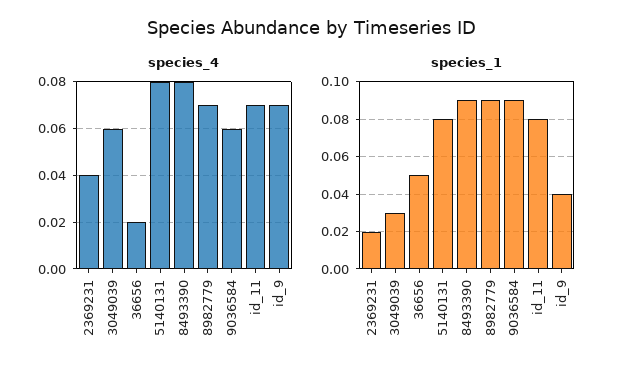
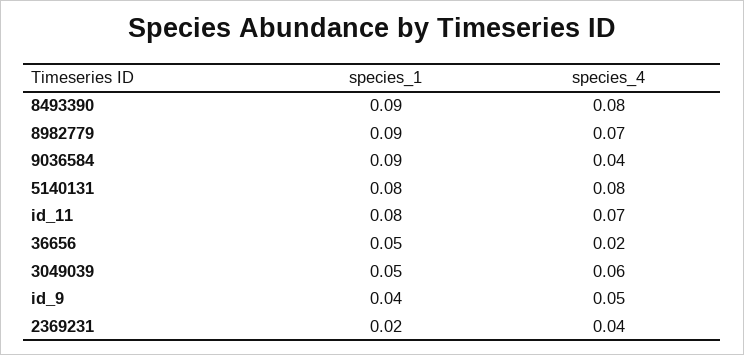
species_4, 9036584: 0.06 -> 0.04
species_4, id_9: 0.07 -> 0.05
species_1, 3049039: 0.03 -> 0.05

